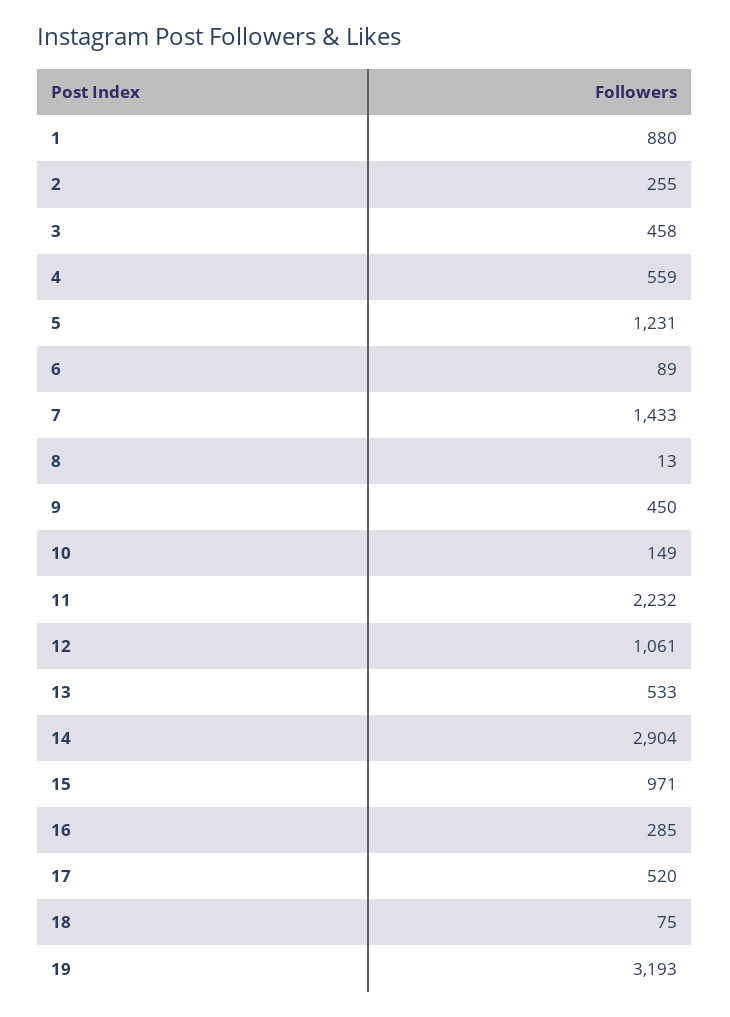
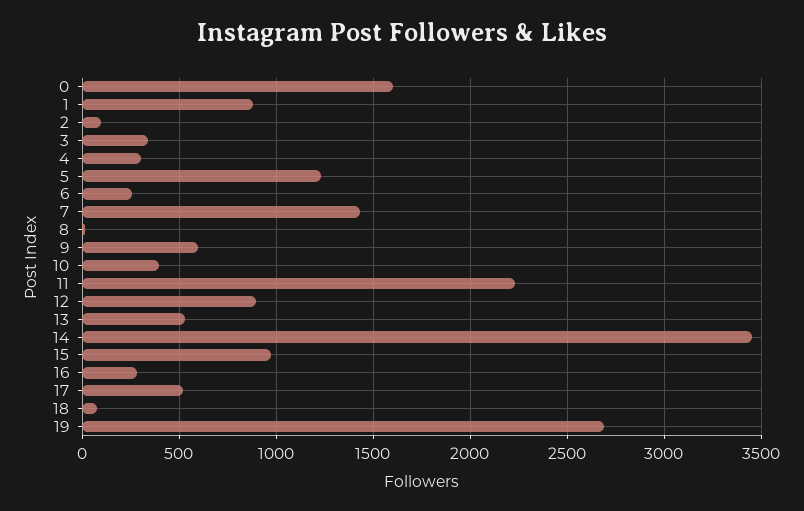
2: 255 -> 100
3: 458 -> 350
4: 559 -> 300
6: 89 -> 250
9: 450 -> 600
10: 149 -> 400
12: 1061 -> 900
14: 2904 -> 3450
19: 3193 -> 2700
0: none -> 1600

